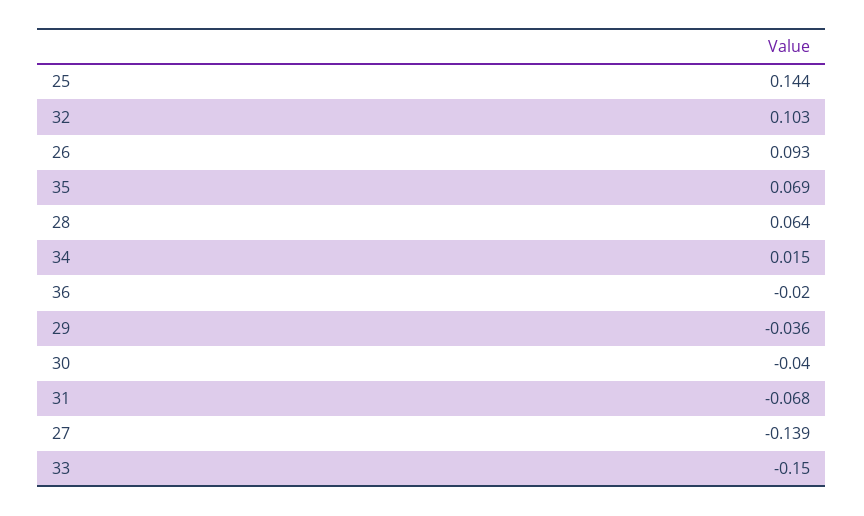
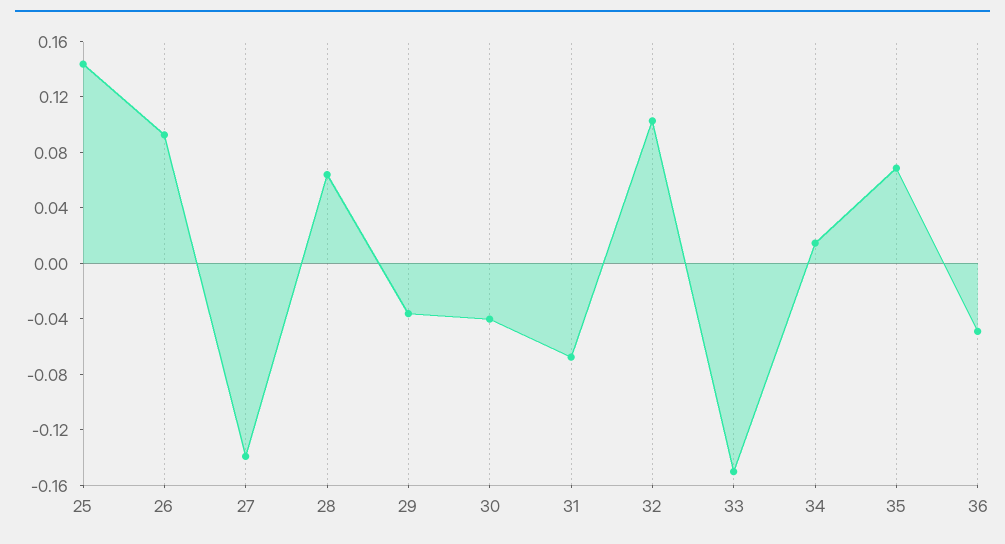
36: -0.02 -> -0.05

